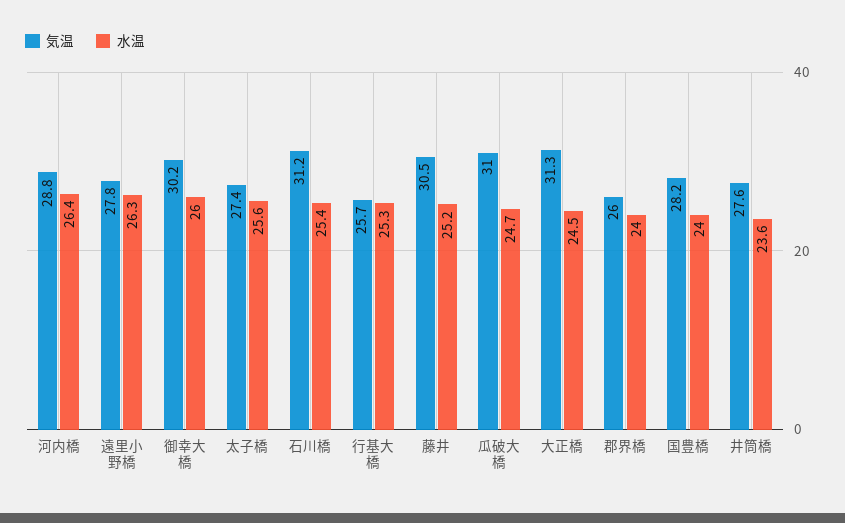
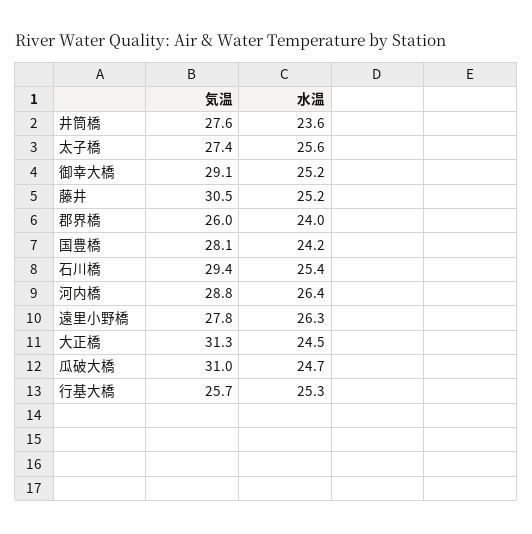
気温, 御幸大橋: 30.2 -> 29.1
水温, 御幸大橋: 26 -> 25.2
気温, 石川橋: 31.2 -> 29.4
気温, 国豊橋: 28.2 -> 28.1
水温, 国豊橋: 24 -> 24.2

